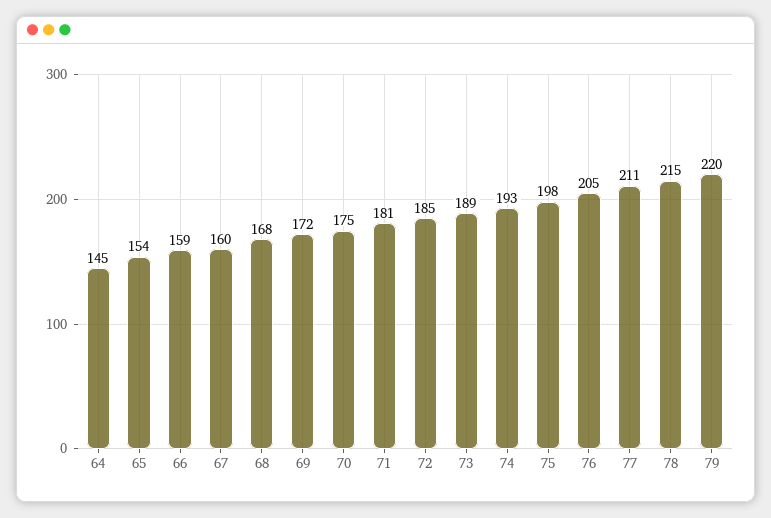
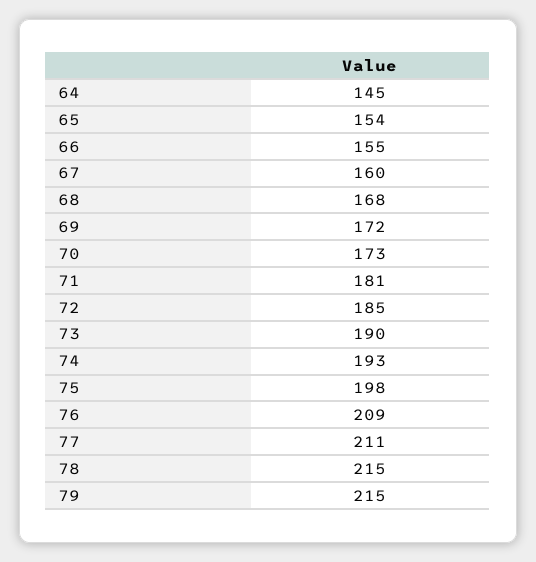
66: 159 -> 155
70: 175 -> 173
73: 189 -> 190
76: 205 -> 209
79: 220 -> 215

